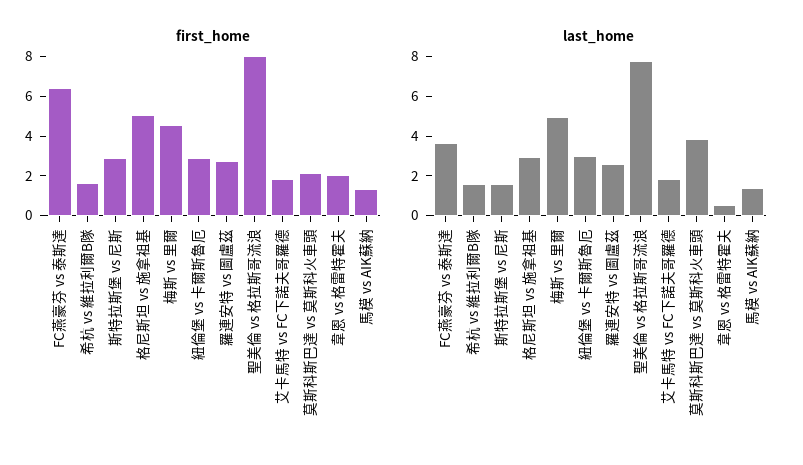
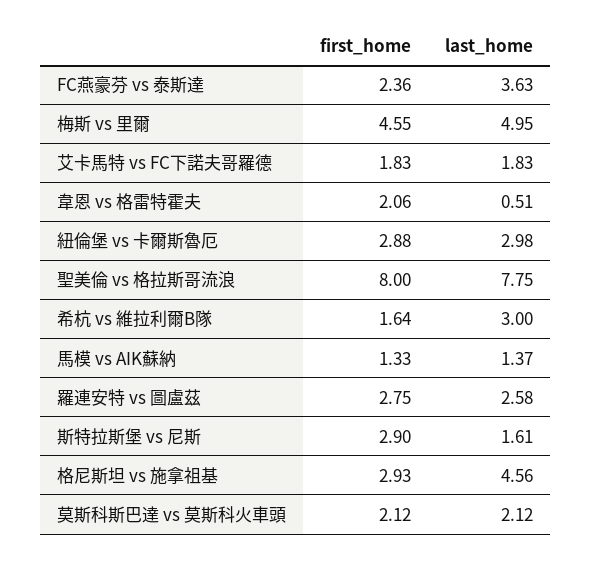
first_home, FC燕豪芬 vs 泰斯達: 6.5 -> 2.36
first_home, 格尼斯坦 vs 施拿祖基: 5 -> 2.93
last_home, 希杭 vs 維拉利爾B隊: 1.5 -> 3
last_home, 格尼斯坦 vs 施拿祖基: 3 -> 4.56
last_home, 莫斯科斯巴達 vs 莫斯科火車頭: 4 -> 2.12

